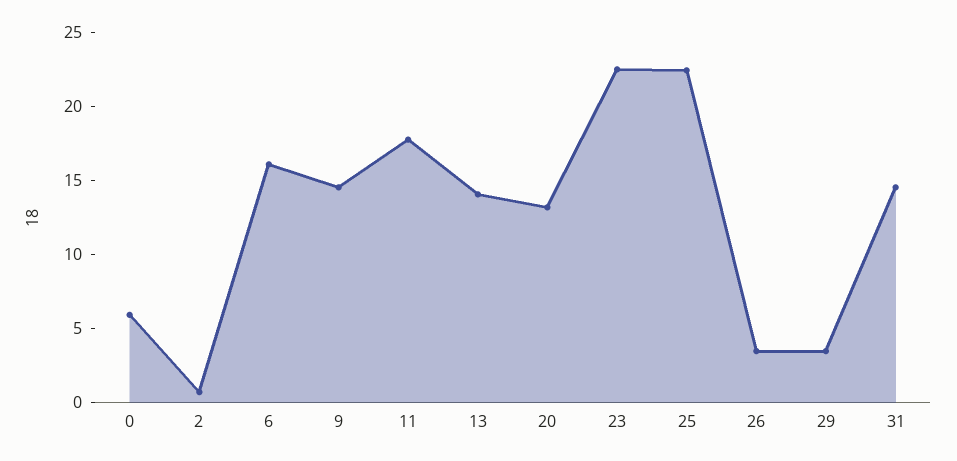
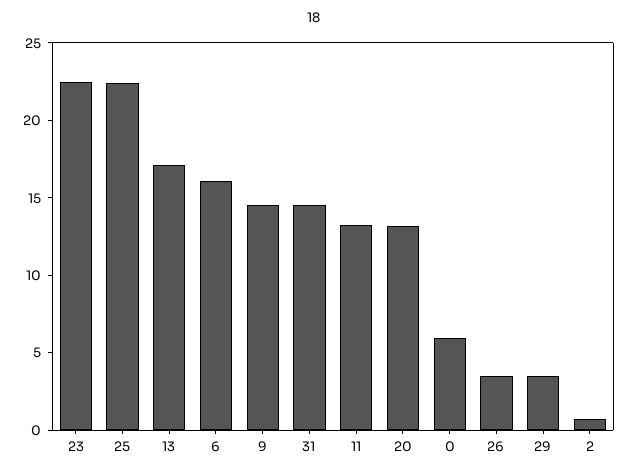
11: 18 -> 13
13: 14 -> 17

